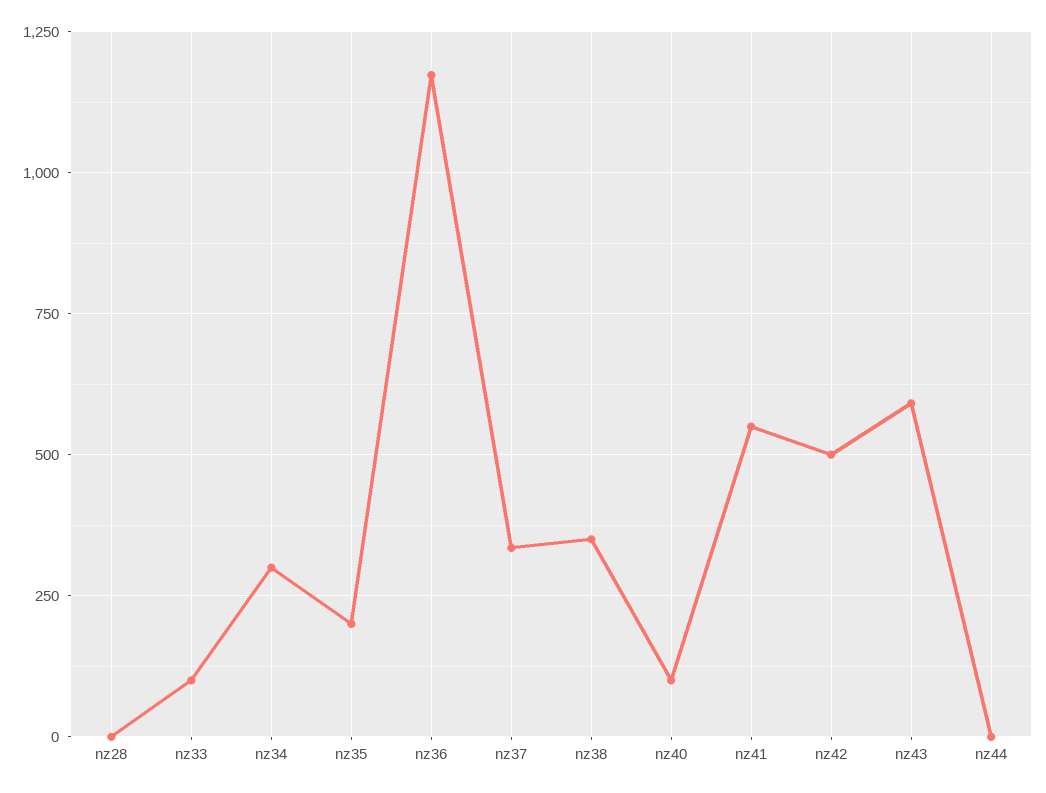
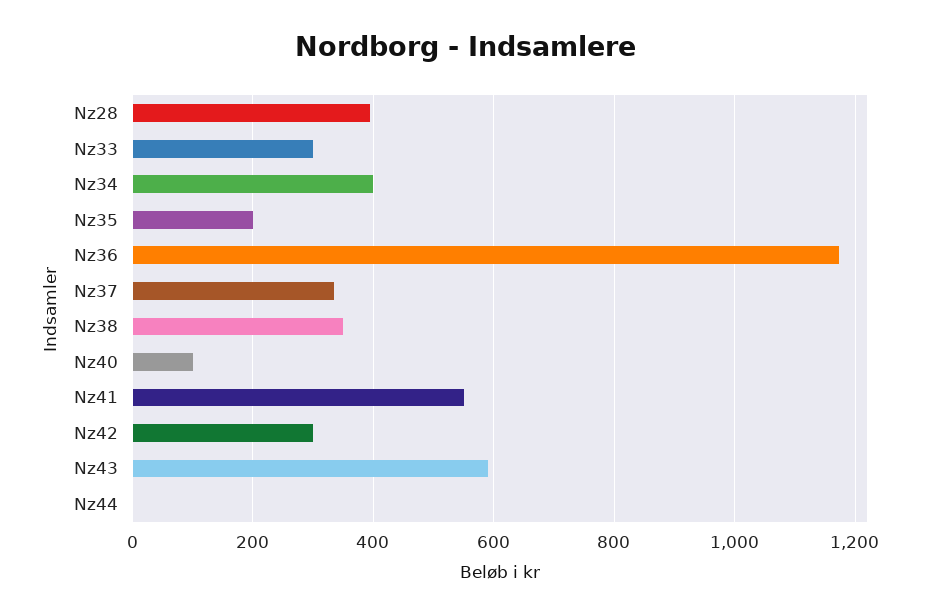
nz28: 0 -> 400
nz33: 100 -> 300
nz34: 300 -> 400
nz42: 500 -> 300

